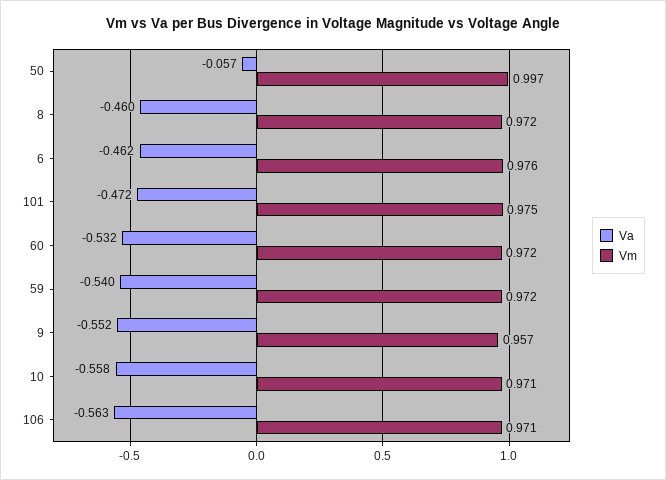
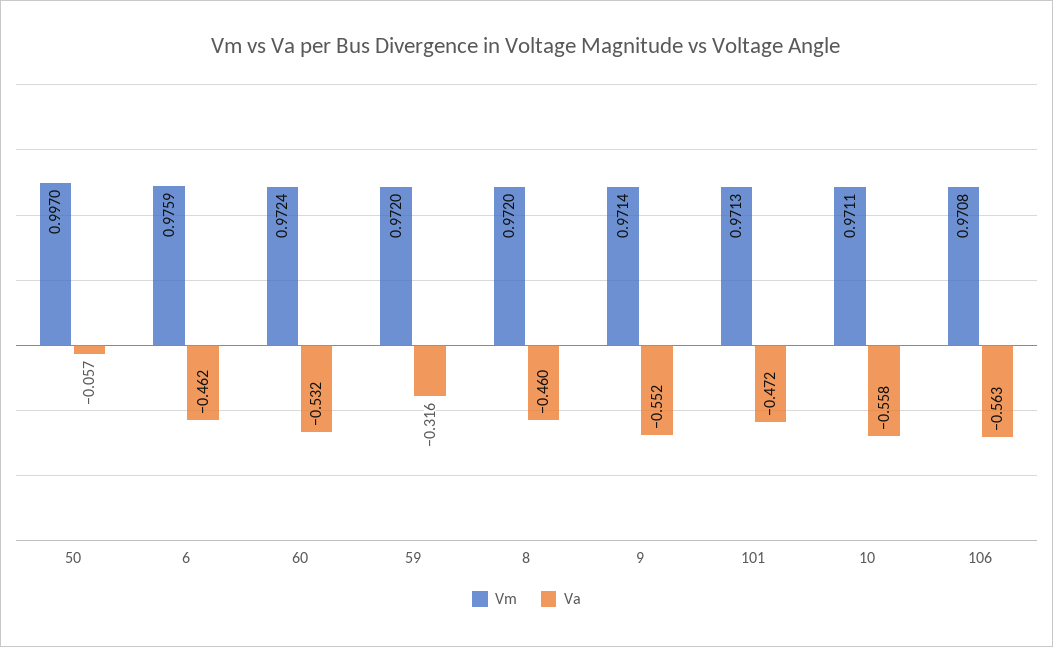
Vm, 101: 0.975 -> 0.9713
Va, 59: -0.54 -> -0.316
Vm, 9: 0.957 -> 0.9714

